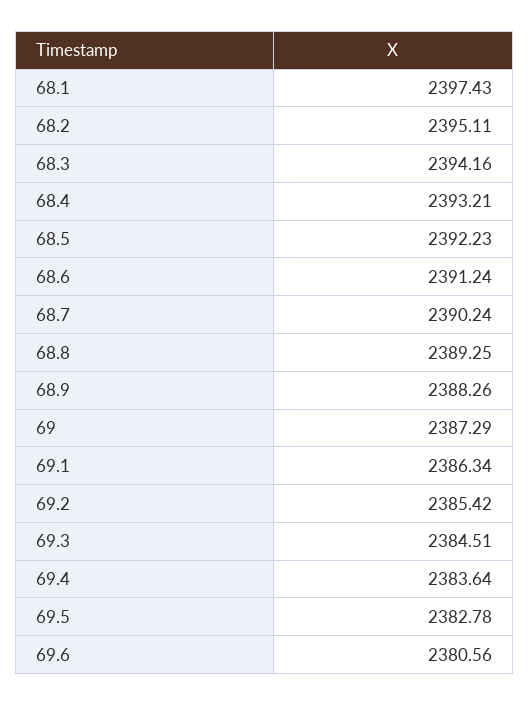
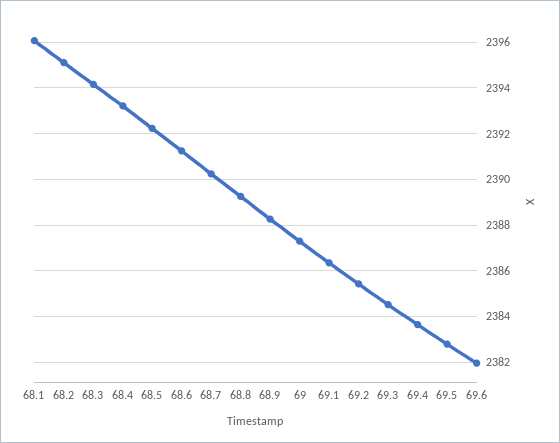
68.1: 2397.43 -> 2396
69.6: 2380.56 -> 2382

